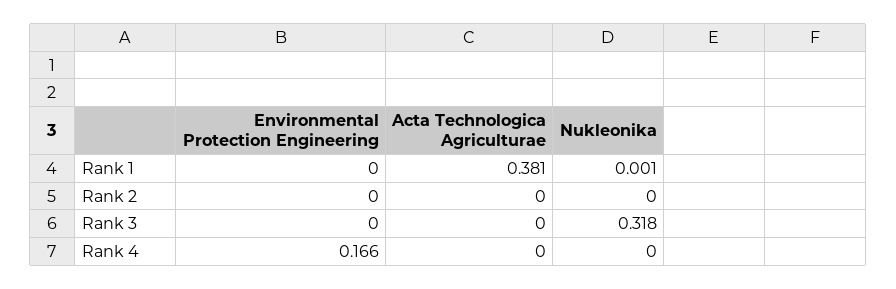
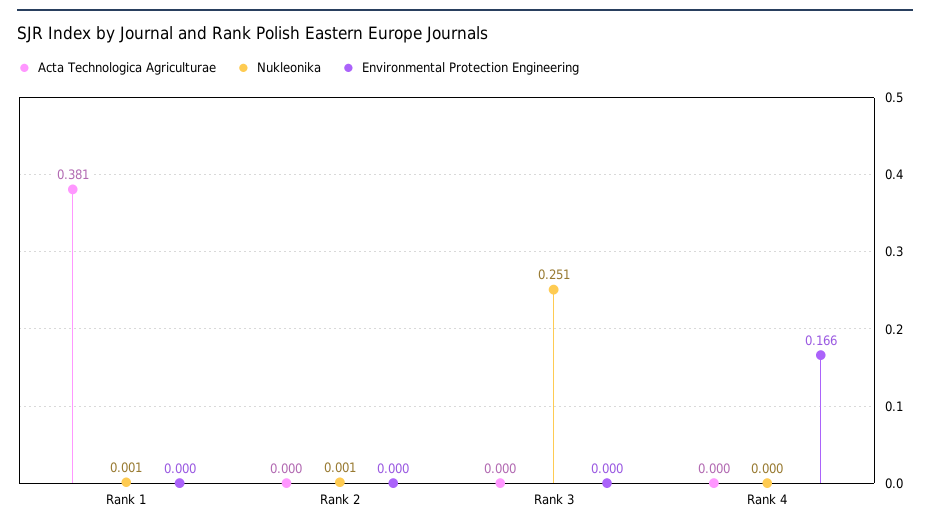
Nukleonika, Rank 2: 0 -> 0.001
Nukleonika, Rank 3: 0.318 -> 0.251

